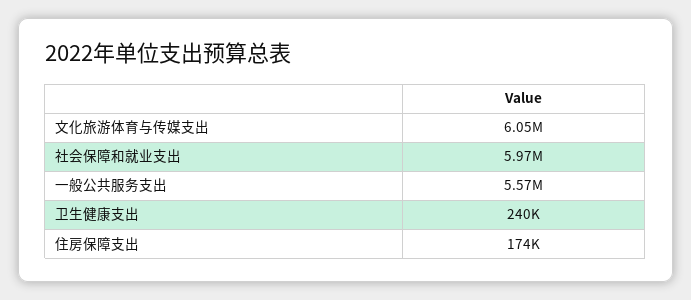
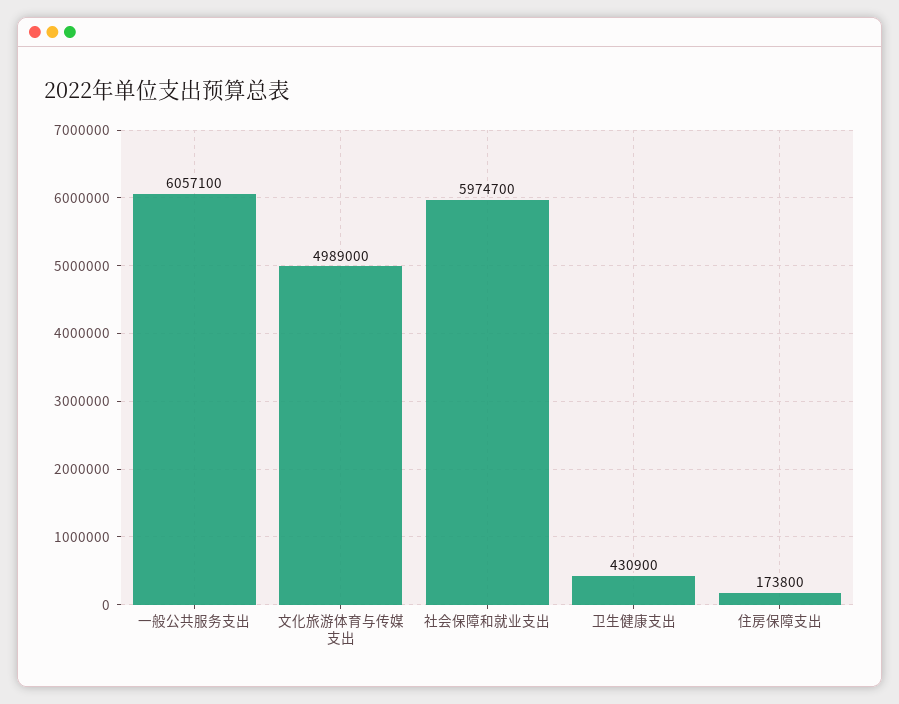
文化旅游体育与传媒支出: 6050000 -> 4989000
一般公共服务支出: 5570000 -> 6057100
卫生健康支出: 240000 -> 430900

